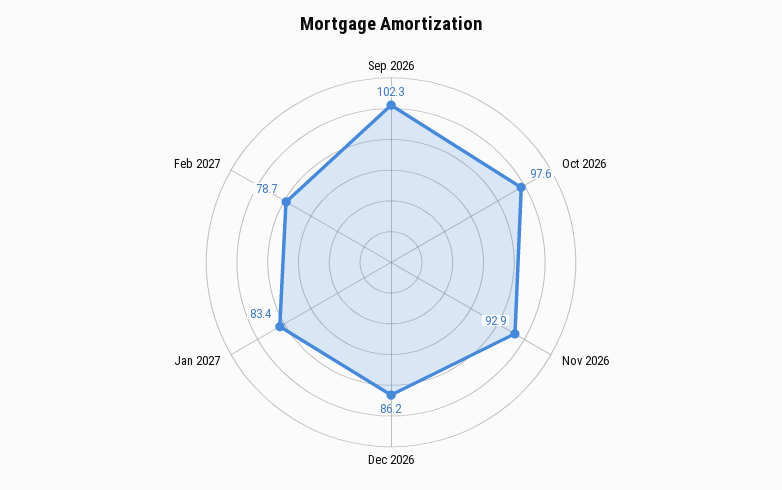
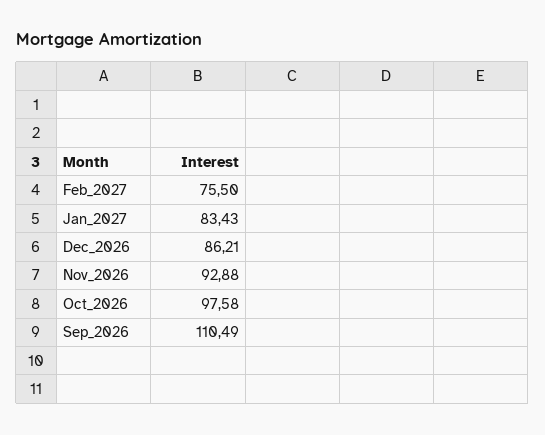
Sep 2026: 102.3 -> 110.49
Feb 2027: 78.7 -> 75.5

